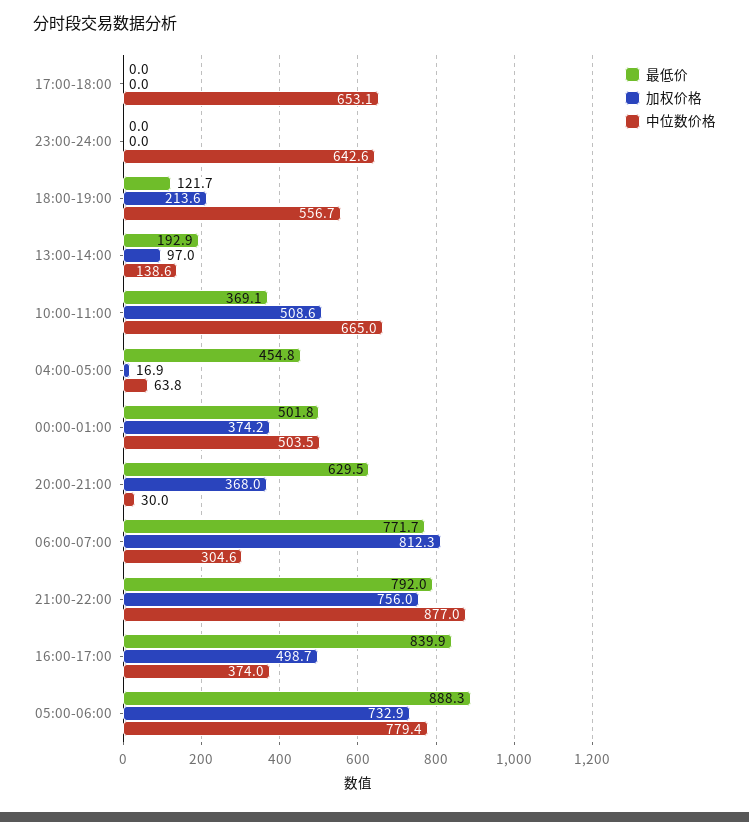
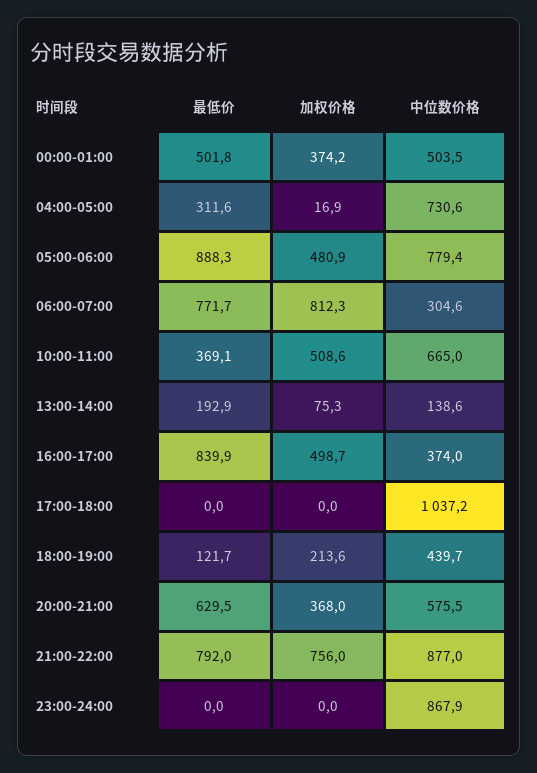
中位数价格, 17:00-18:00: 653.1 -> 1037.2
中位数价格, 23:00-24:00: 642.6 -> 867.9
中位数价格, 18:00-19:00: 556.7 -> 439.7
加权价格, 13:00-14:00: 97 -> 75.3
最低价, 04:00-05:00: 454.8 -> 311.6
中位数价格, 04:00-05:00: 63.8 -> 730.6
中位数价格, 20:00-21:00: 30 -> 575.5
加权价格, 05:00-06:00: 732.9 -> 480.9

